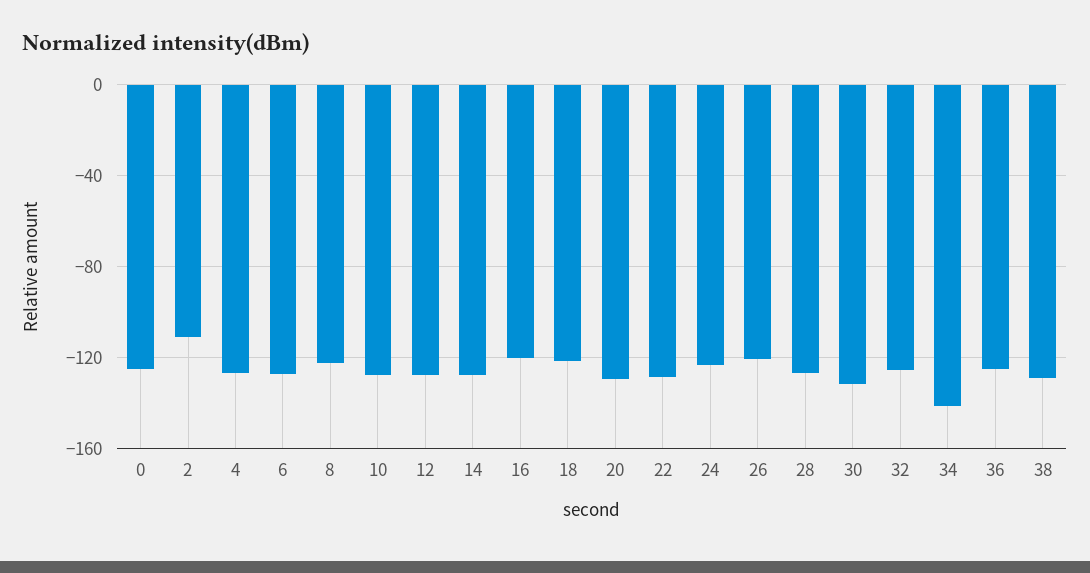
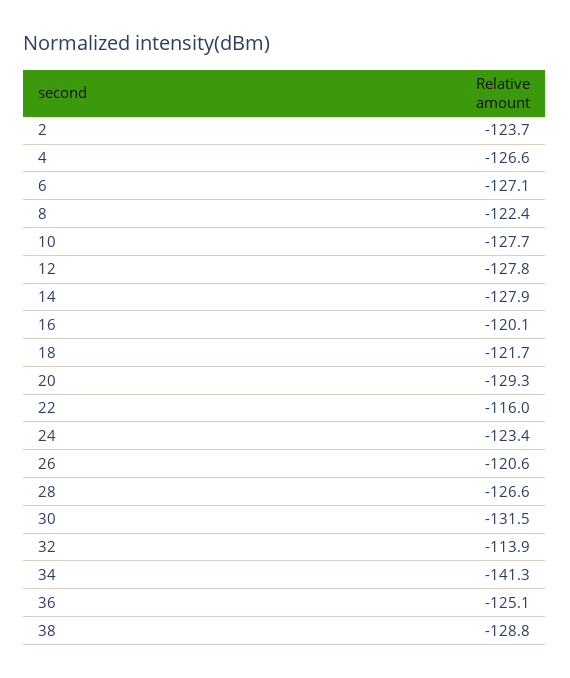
0: -125 -> none
2: -110 -> -123.7
22: -130 -> -116
32: -125 -> -113.9

